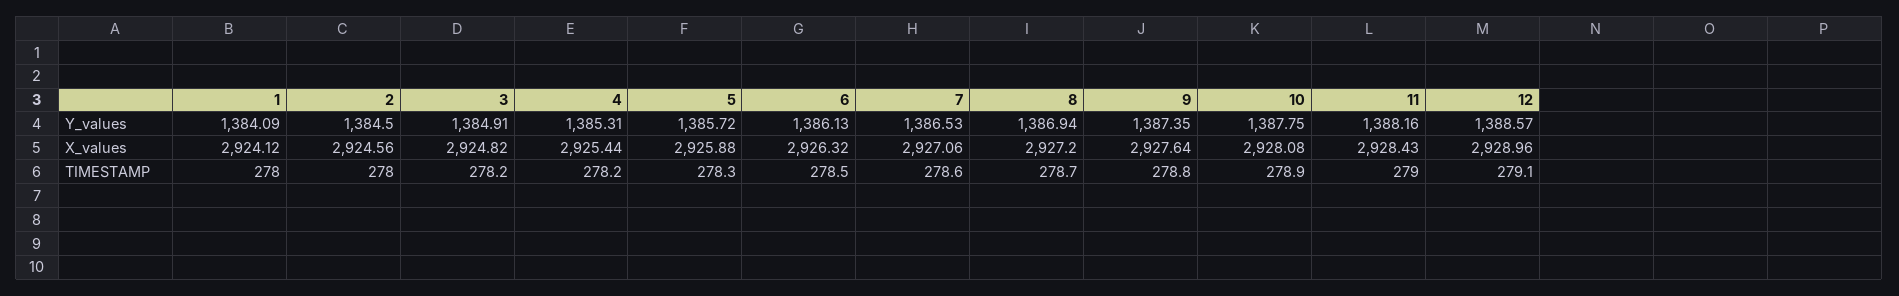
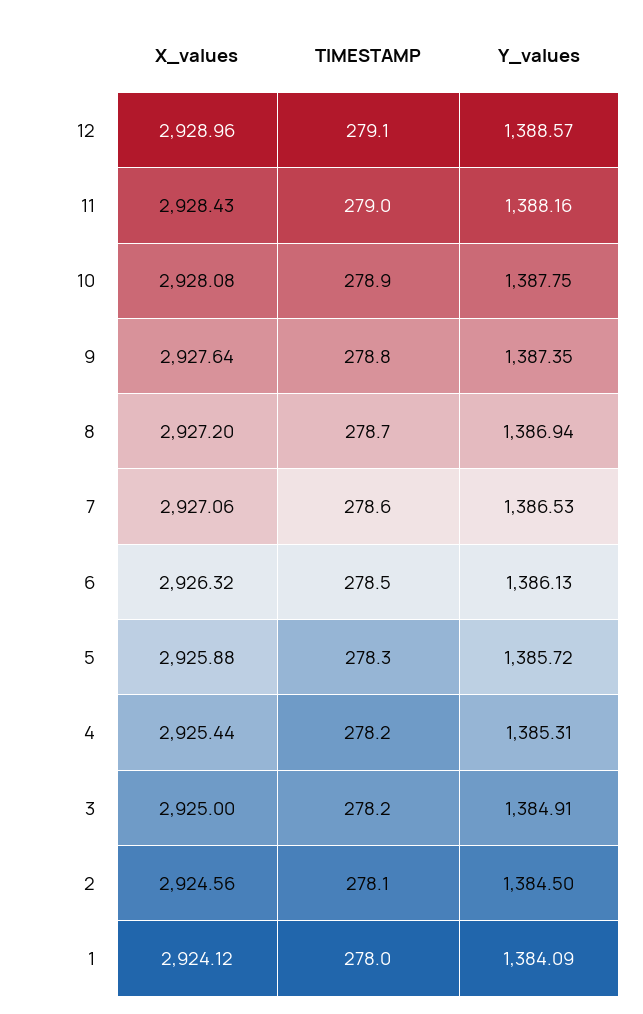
3, X_values: 2924.82 -> 2925
2, TIMESTAMP: 278 -> 278.1

